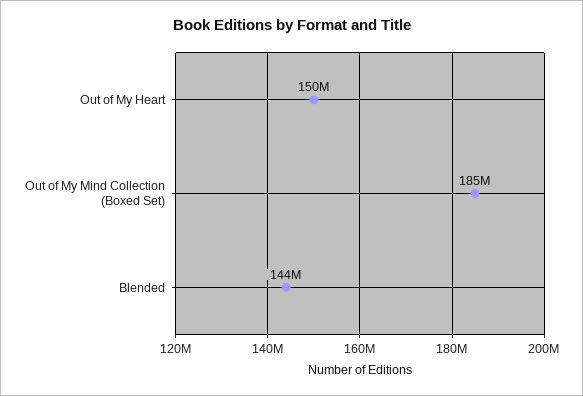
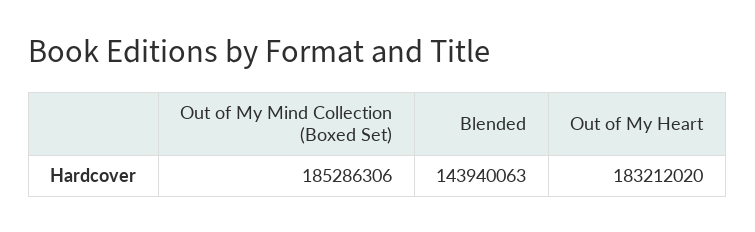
Out of My Heart: 150000000 -> 183212020

